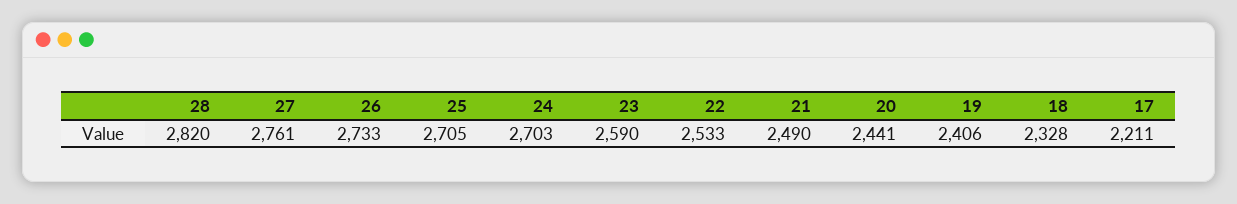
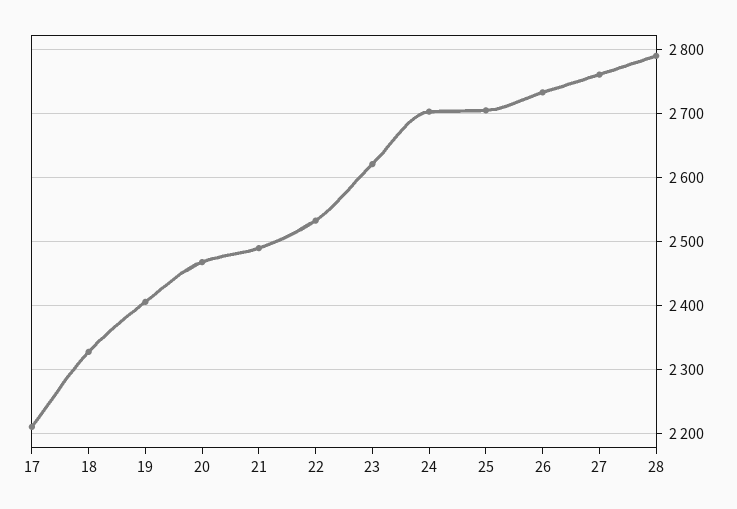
28: 2820 -> 2790
23: 2590 -> 2620
20: 2441 -> 2470

